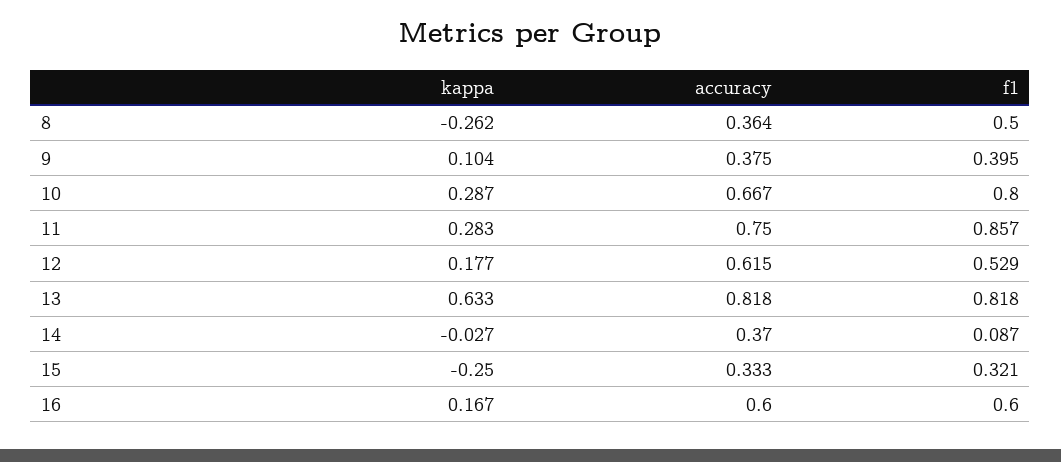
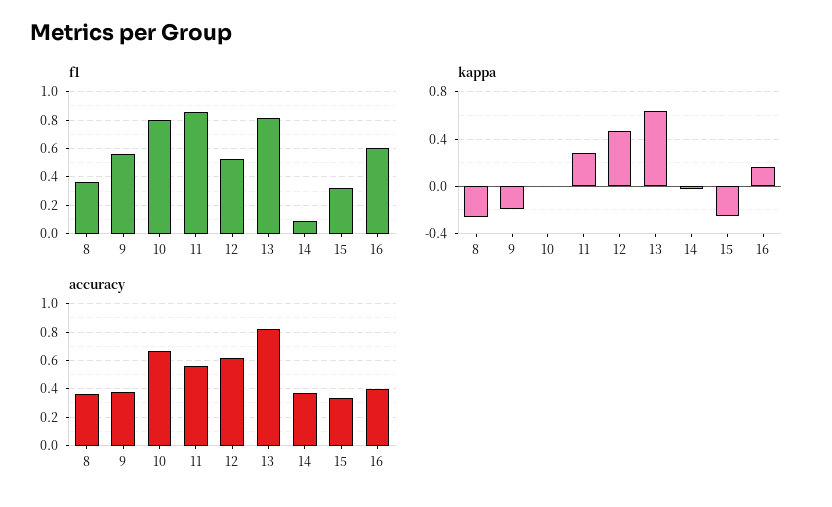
f1, 8: 0.5 -> 0.35
kappa, 9: 0.104 -> -0.2
f1, 9: 0.395 -> 0.55
kappa, 10: 0.287 -> 0
accuracy, 11: 0.75 -> 0.55
kappa, 12: 0.177 -> 0.5
accuracy, 16: 0.6 -> 0.4

